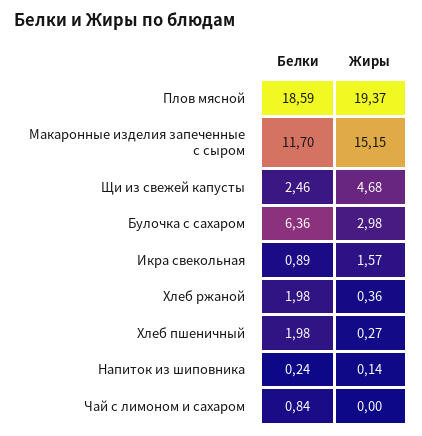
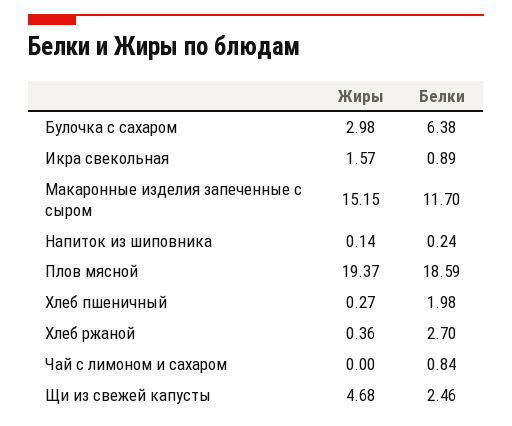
Белки, Булочка с сахаром: 6.36 -> 6.38
Белки, Хлеб ржаной: 1.98 -> 2.7

